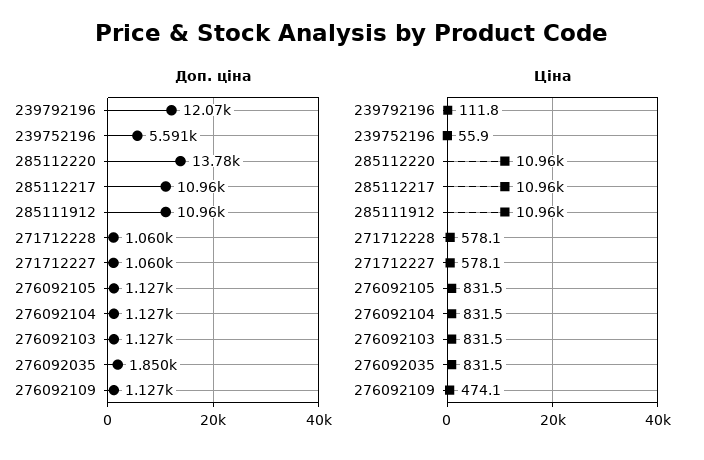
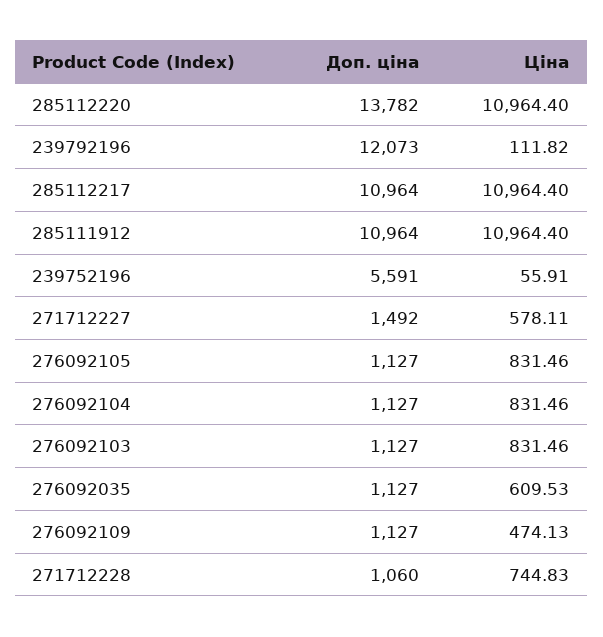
Доп. ціна, 271712227: 1060 -> 1492
Доп. ціна, 276092035: 1850 -> 1127
Ціна, 271712228: 578.1 -> 744.83
Ціна, 276092035: 831.5 -> 609.53

